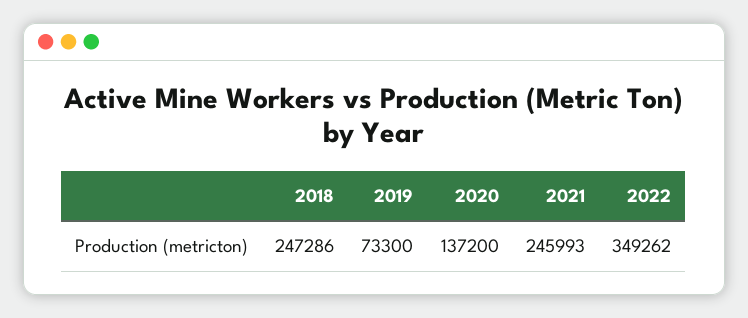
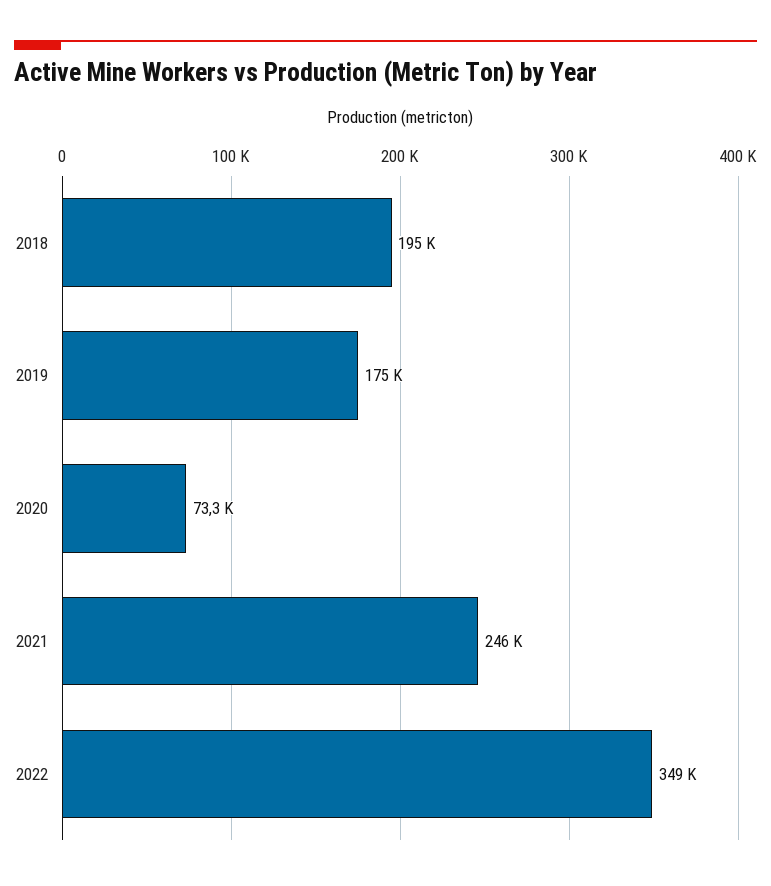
2018: 247286 -> 195000
2019: 73300 -> 175000
2020: 137200 -> 73300

